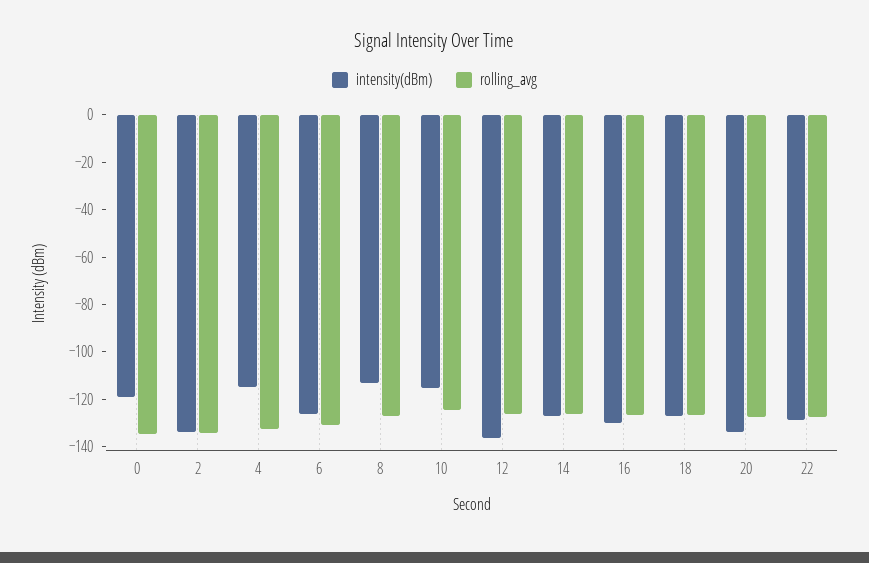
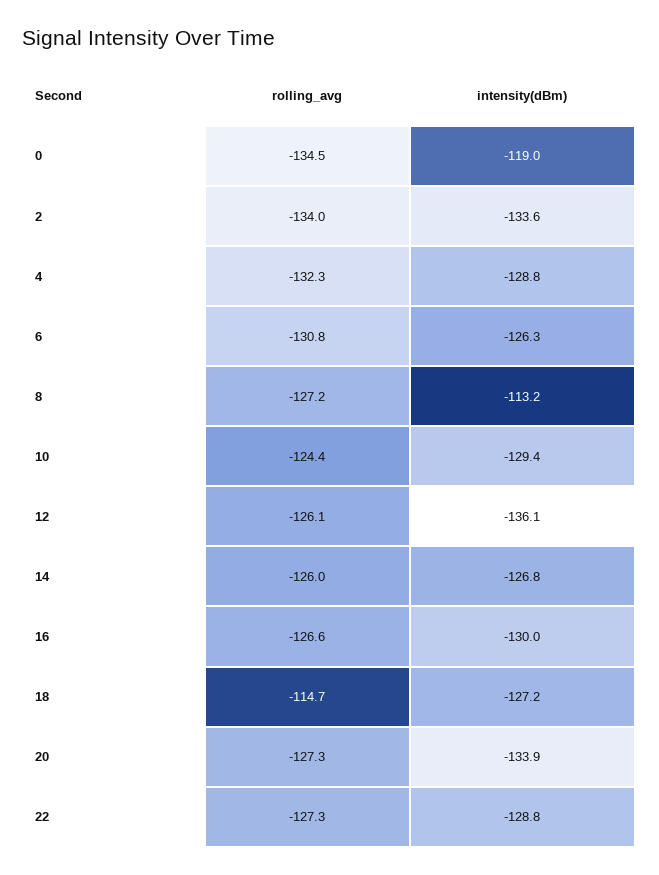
intensity(dBm), 4: -115 -> -128.8
intensity(dBm), 10: -115 -> -129.4
rolling_avg, 18: -125 -> -114.7

